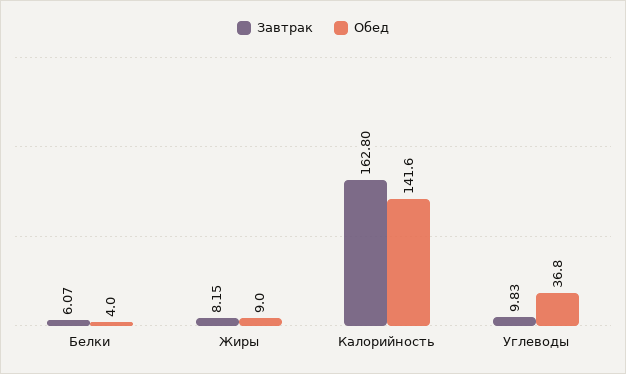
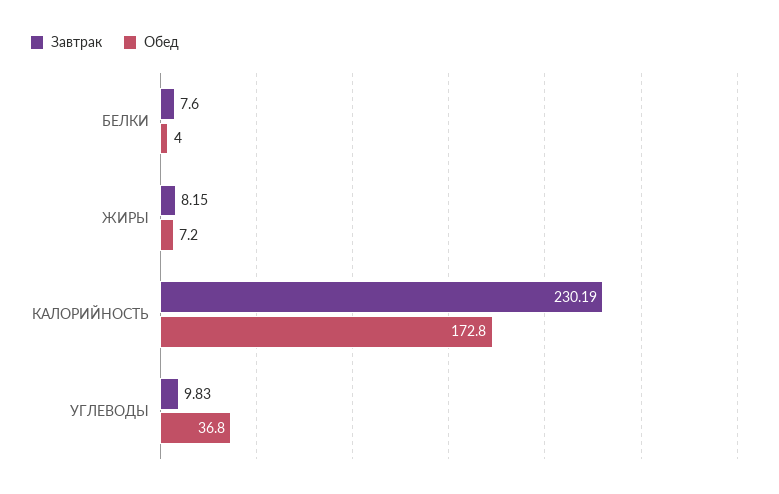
Завтрак, Белки: 6.07 -> 7.6
Обед, Жиры: 9 -> 7.2
Завтрак, Калорийность: 162.8 -> 230.19
Обед, Калорийность: 141.6 -> 172.8

